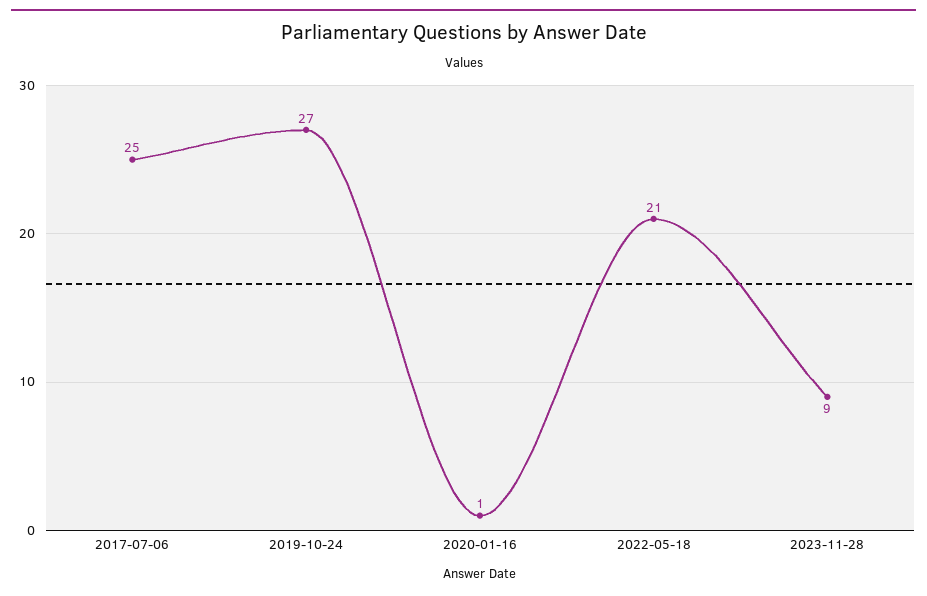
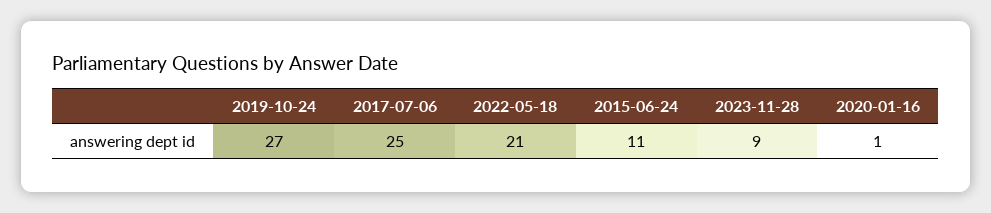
2015-06-24: none -> 11

